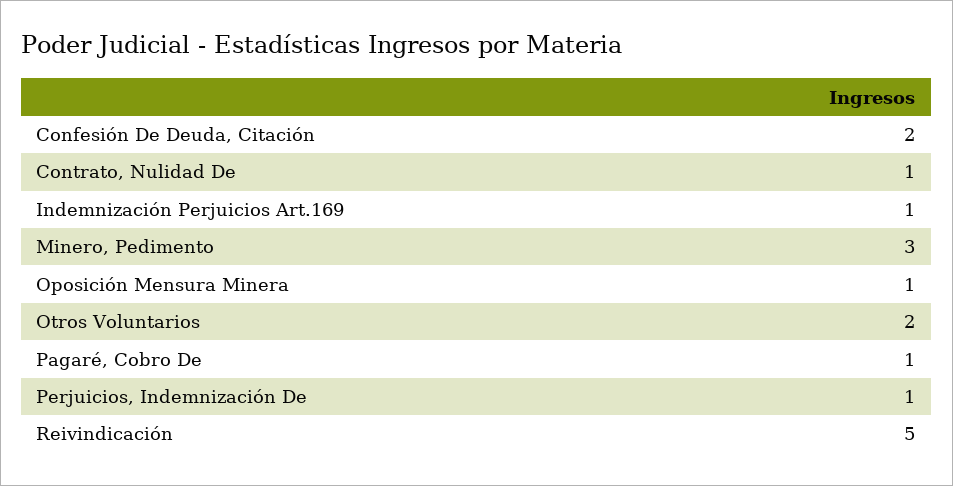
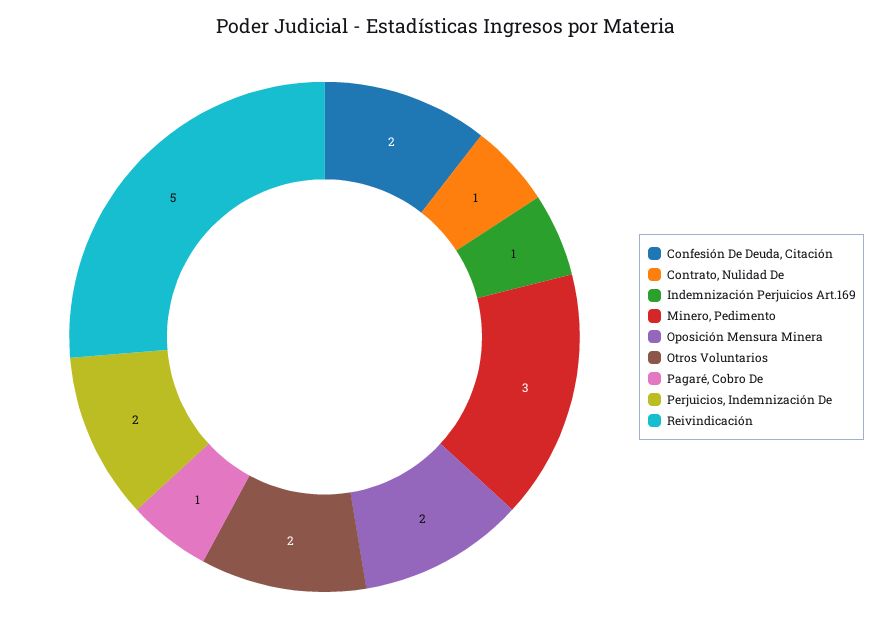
Oposición Mensura Minera: 1 -> 2
Perjuicios, Indemnización De: 1 -> 2

